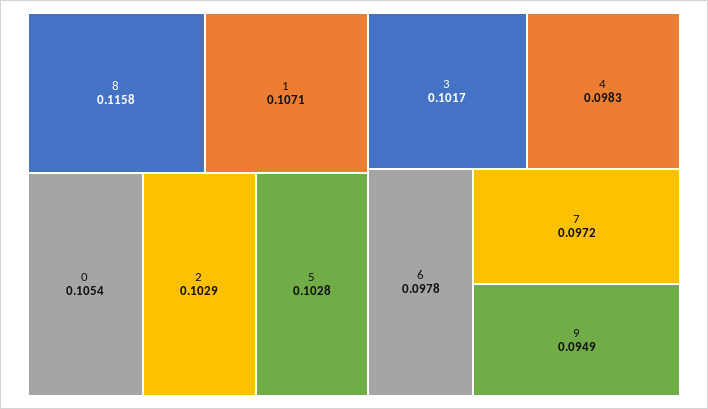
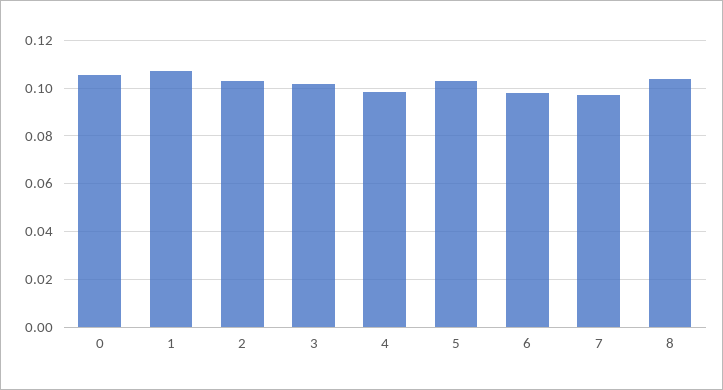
8: 0.1158 -> 0.105
9: 0.0949 -> none

